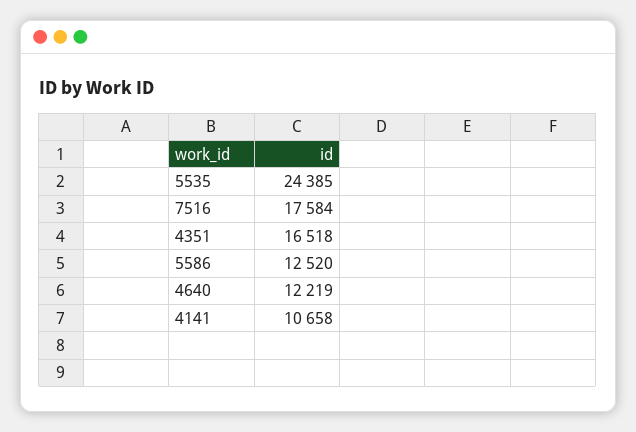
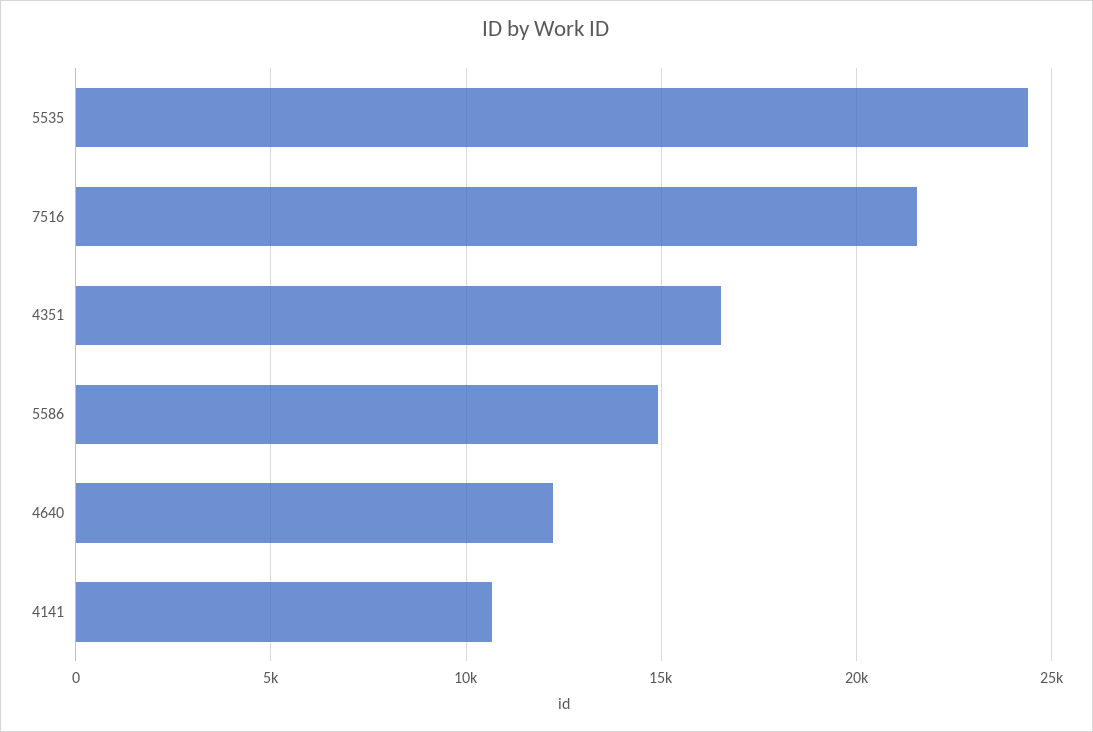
7516: 17584 -> 21500
5586: 12520 -> 15000

